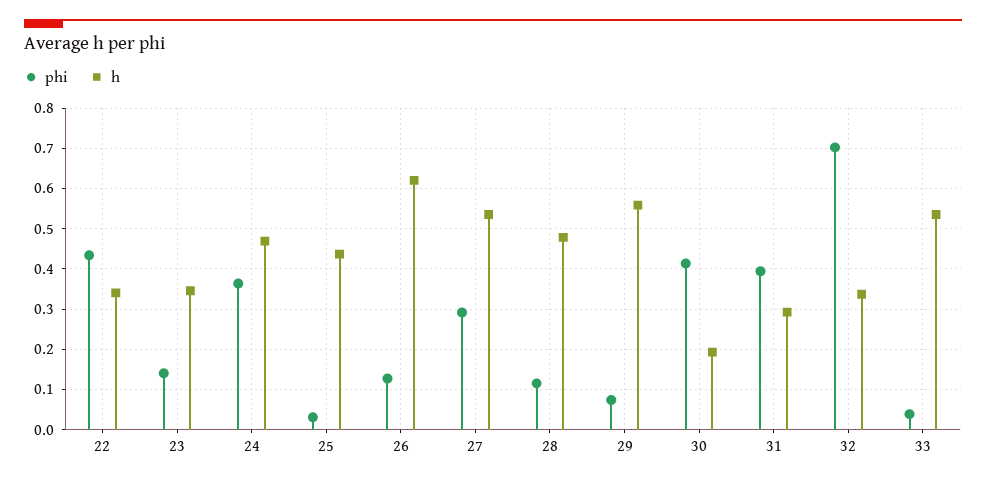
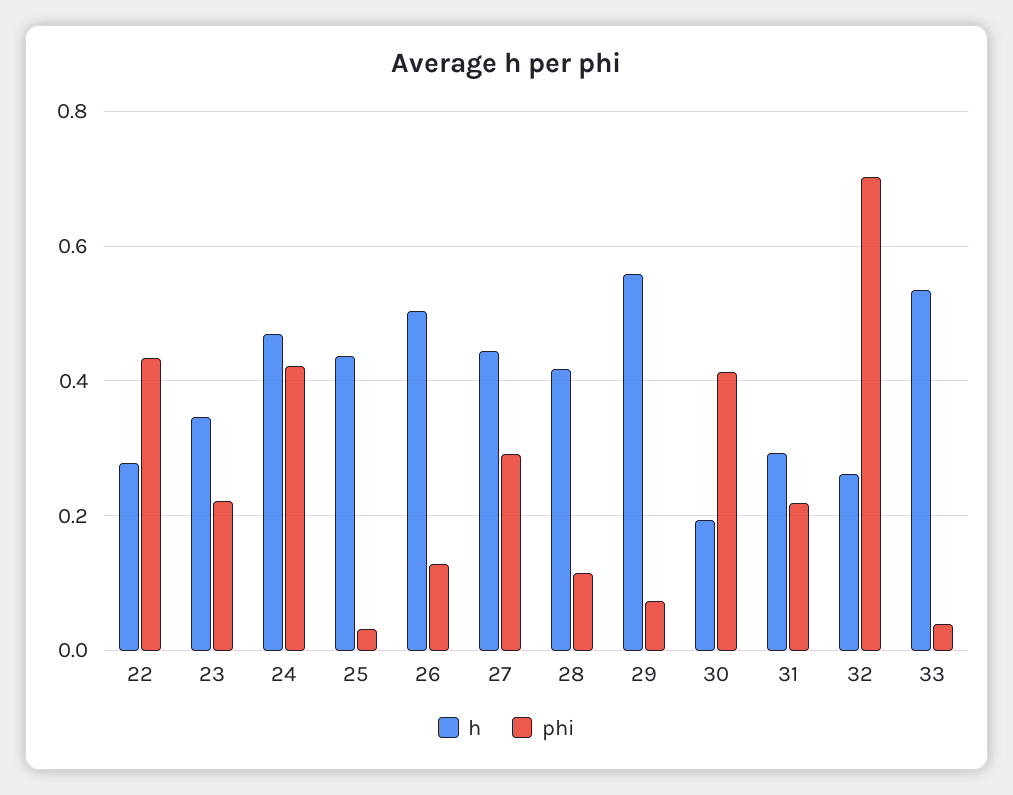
h, 22: 0.34 -> 0.28
phi, 23: 0.14 -> 0.22
phi, 24: 0.36 -> 0.42
h, 26: 0.62 -> 0.5
h, 27: 0.54 -> 0.44
h, 28: 0.48 -> 0.42
phi, 31: 0.4 -> 0.22
h, 32: 0.34 -> 0.26

